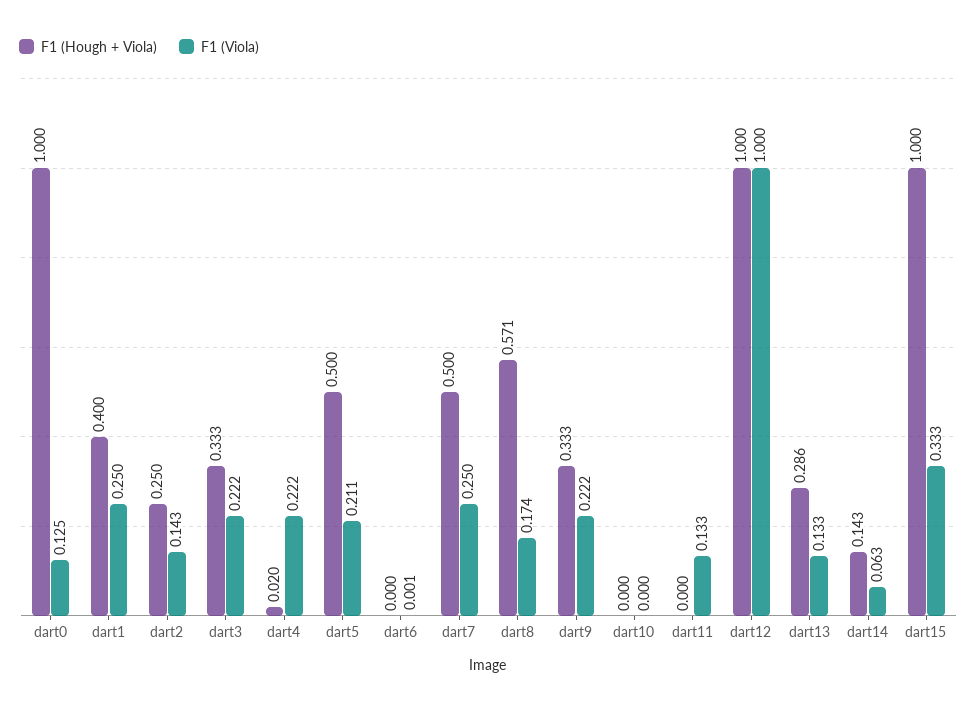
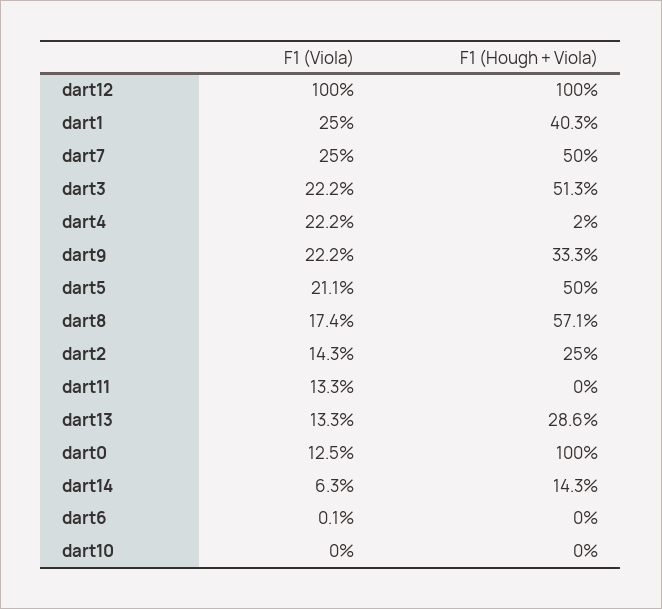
F1 (Hough + Viola), dart1: 0.4 -> 0.403
F1 (Hough + Viola), dart3: 0.333 -> 0.513
F1 (Hough + Viola), dart15: 1 -> none
F1 (Viola), dart15: 0.333 -> none

